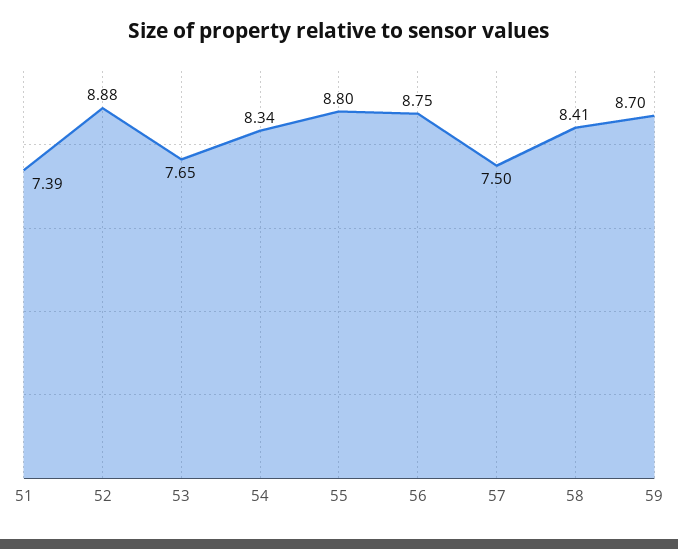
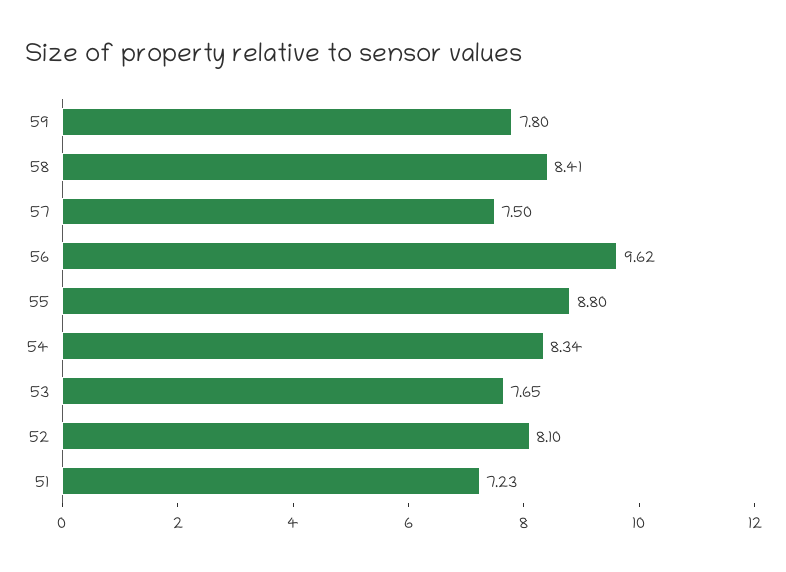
51: 7.39 -> 7.23
52: 8.88 -> 8.1
56: 8.75 -> 9.62
59: 8.7 -> 7.8

